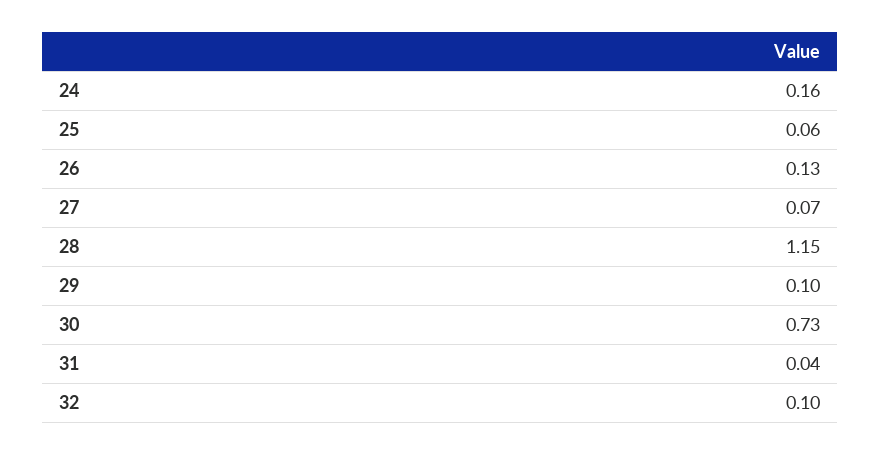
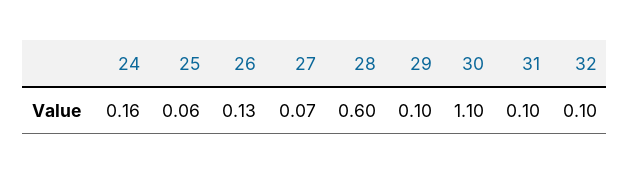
28: 1.15 -> 0.6
30: 0.73 -> 1.1
31: 0.04 -> 0.1

